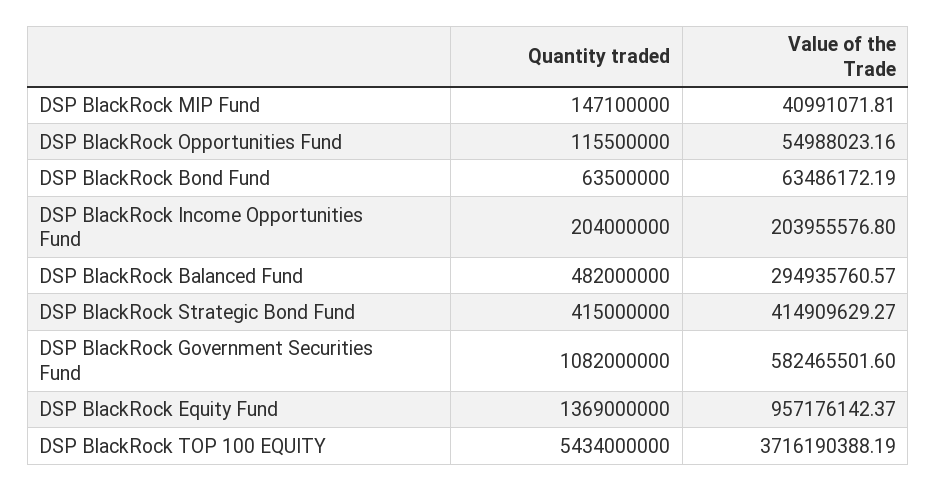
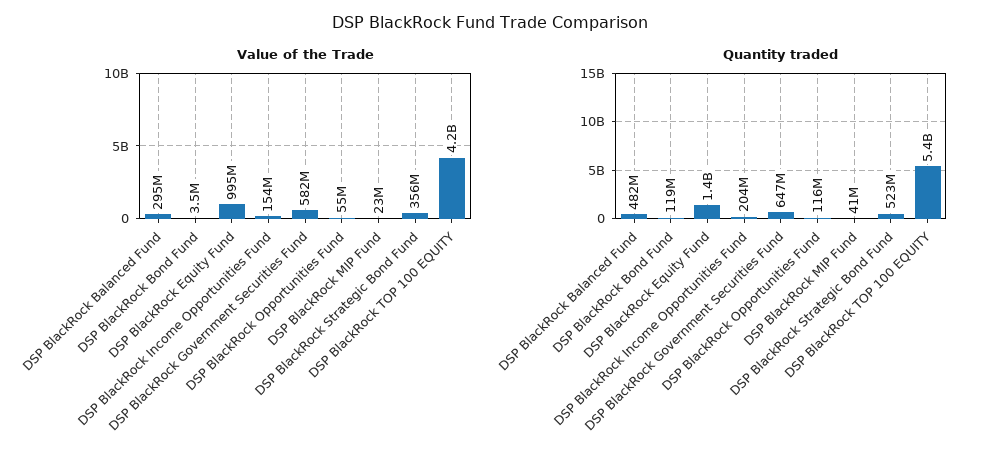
Quantity traded, DSP BlackRock MIP Fund: 147100000 -> 41000000
Value of the Trade, DSP BlackRock MIP Fund: 40991071.81 -> 23000000
Quantity traded, DSP BlackRock Bond Fund: 63500000 -> 119000000
Value of the Trade, DSP BlackRock Bond Fund: 63486172.19 -> 3500000
Value of the Trade, DSP BlackRock Income Opportunities Fund: 203955576.8 -> 154000000
Quantity traded, DSP BlackRock Strategic Bond Fund: 415000000 -> 523000000
Value of the Trade, DSP BlackRock Strategic Bond Fund: 414909629.27 -> 356000000
Quantity traded, DSP BlackRock Government Securities Fund: 1082000000 -> 647000000
Value of the Trade, DSP BlackRock Equity Fund: 957176142.37 -> 995000000
Value of the Trade, DSP BlackRock TOP 100 EQUITY: 3716190388.19 -> 4200000000

